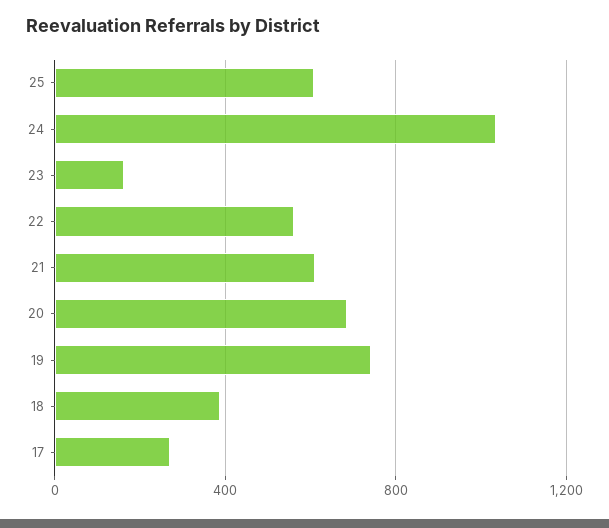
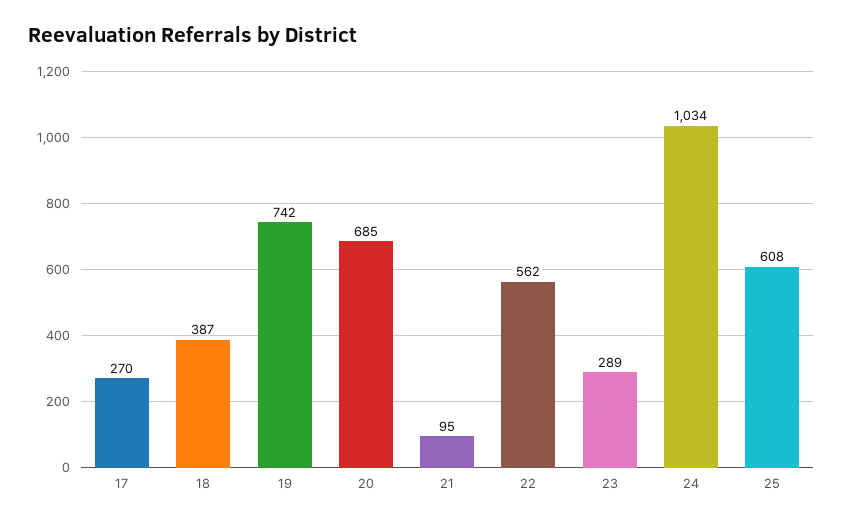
23: 150 -> 289
21: 600 -> 95

